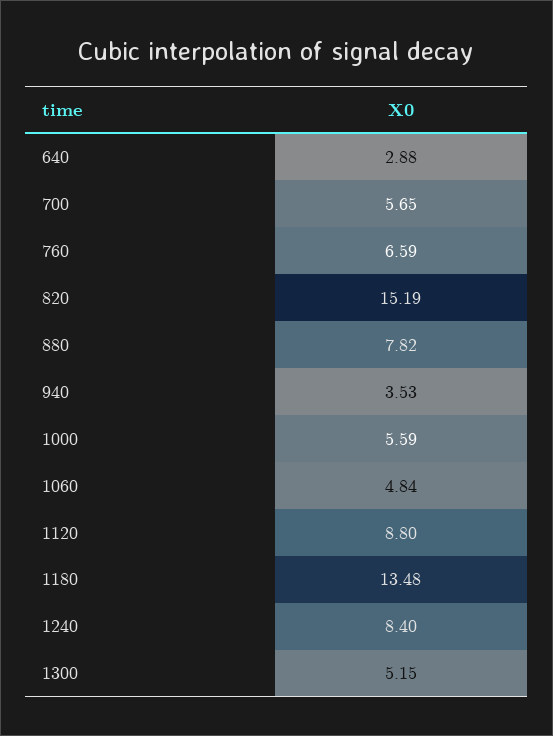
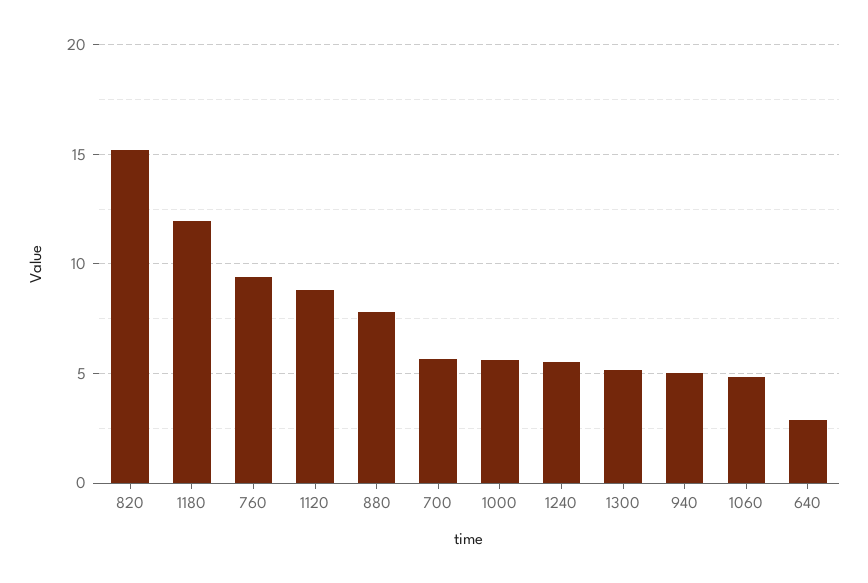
760: 6.59 -> 9.5
940: 3.53 -> 5
1180: 13.48 -> 12
1240: 8.4 -> 5.5

